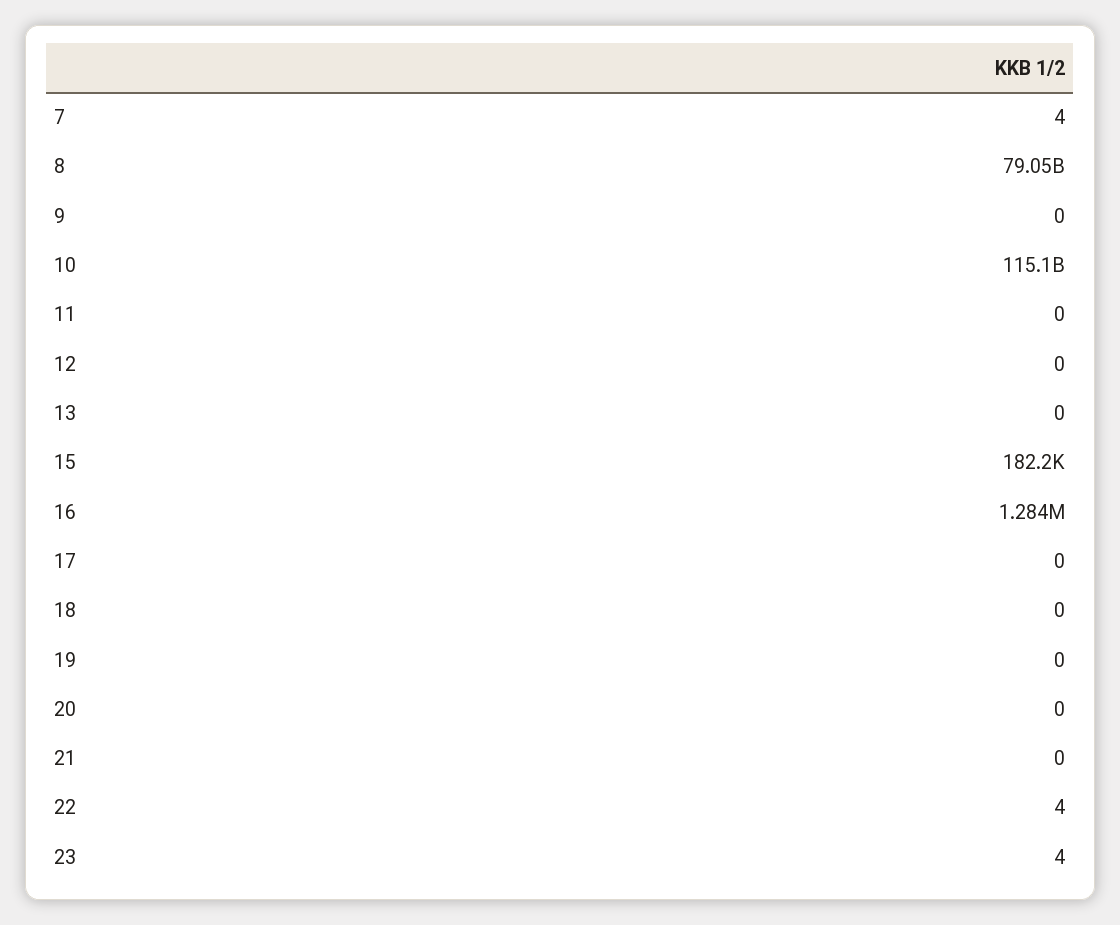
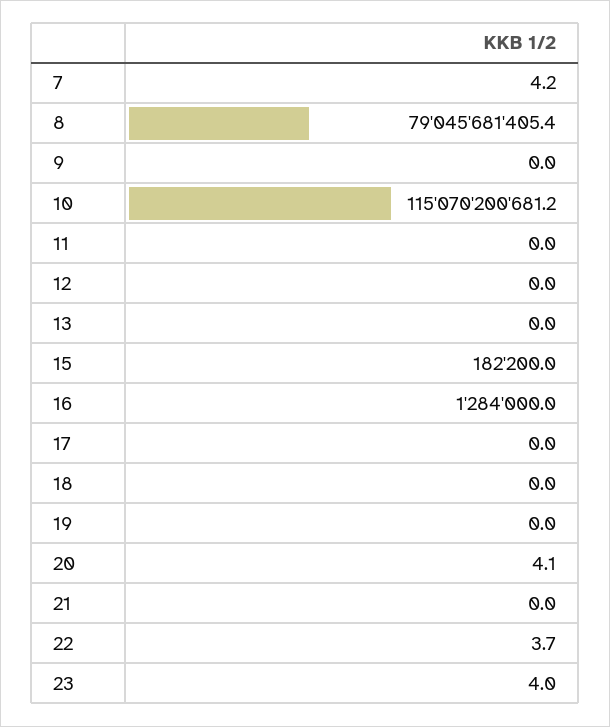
20: 0 -> 4.1

